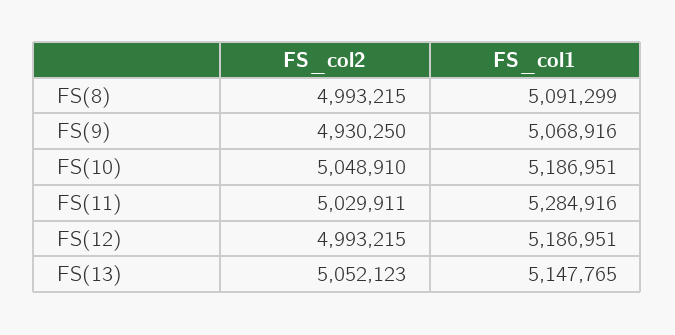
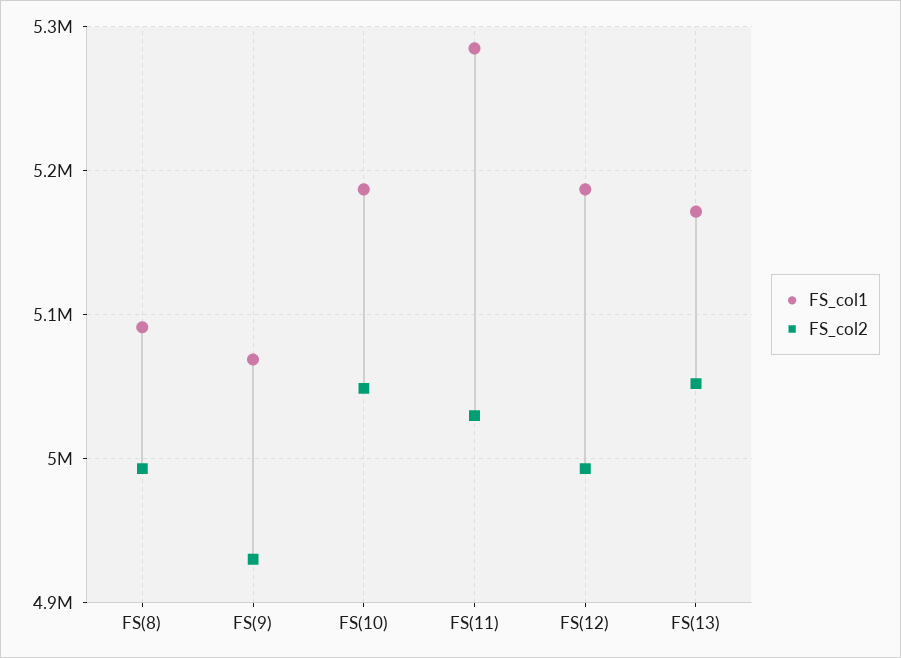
FS_col1, FS(13): 5147765 -> 5170000

